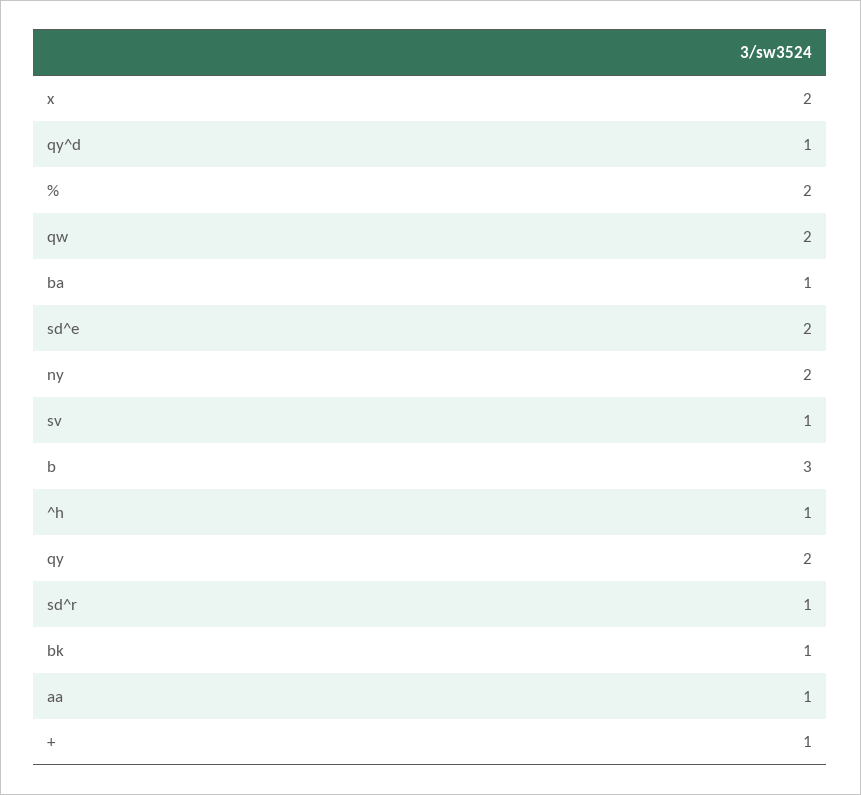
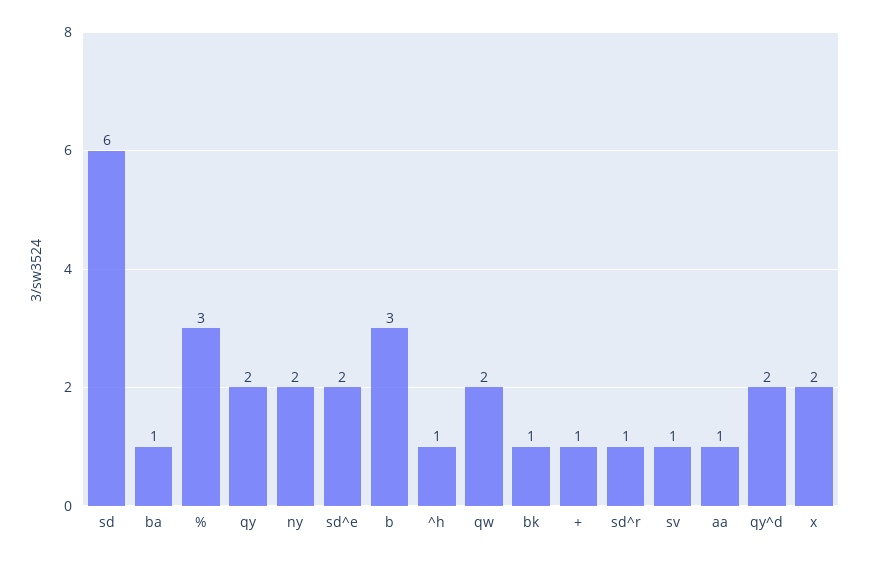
qy^d: 1 -> 2
%: 2 -> 3
sd: none -> 6

